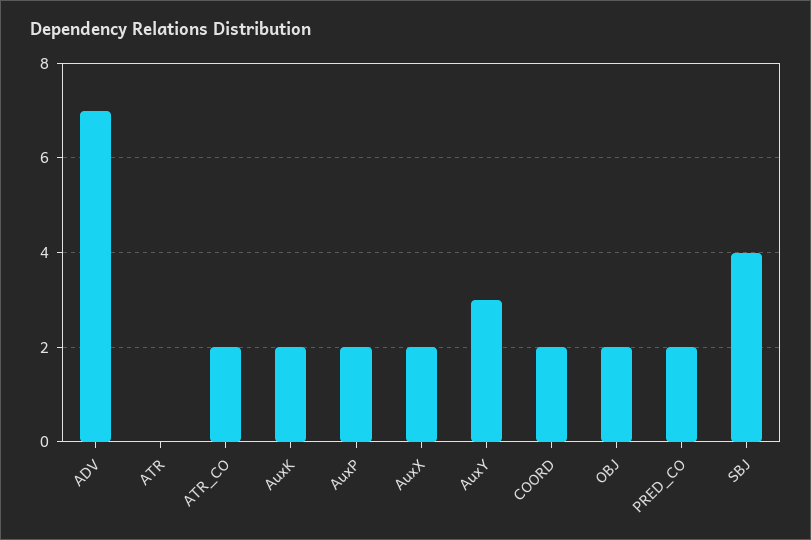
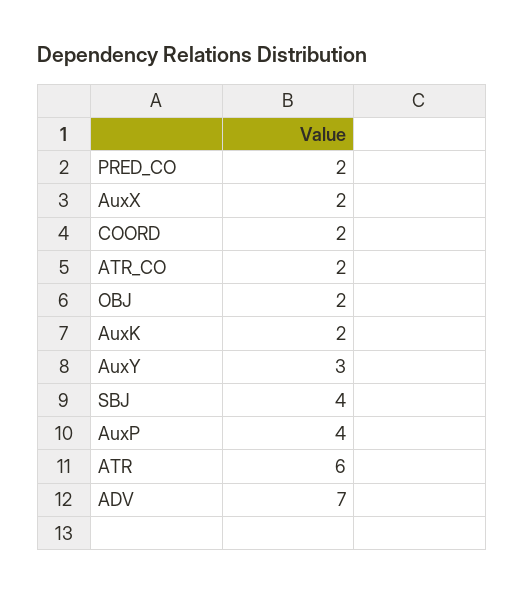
ATR: 0 -> 6
AuxP: 2 -> 4

